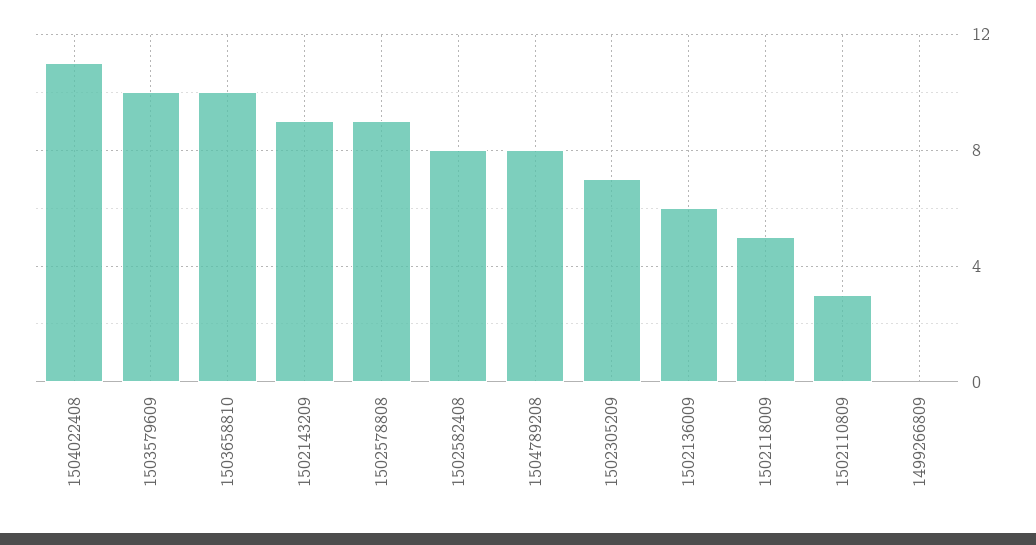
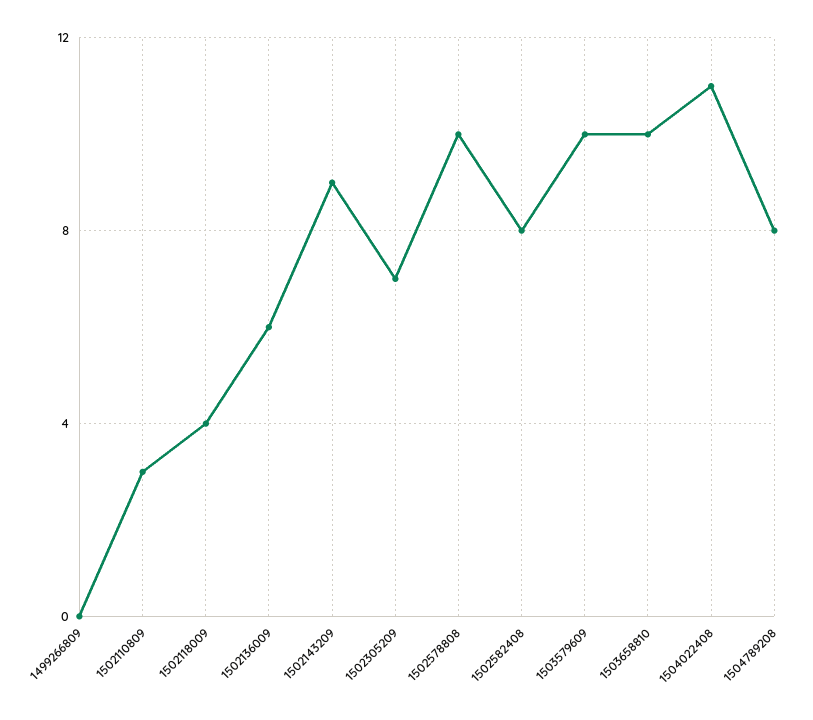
1502578808: 9 -> 10
1502118009: 5 -> 4

